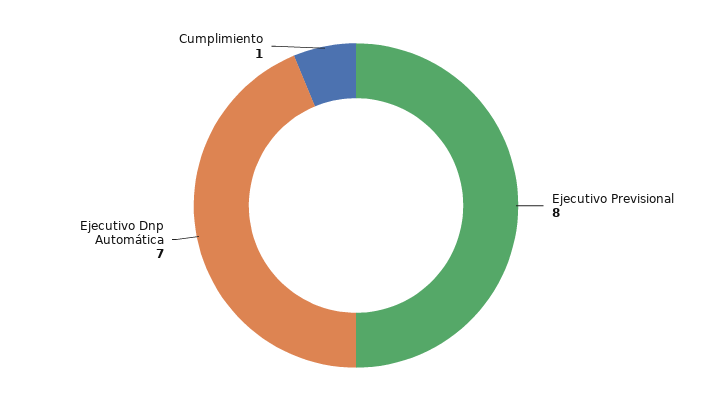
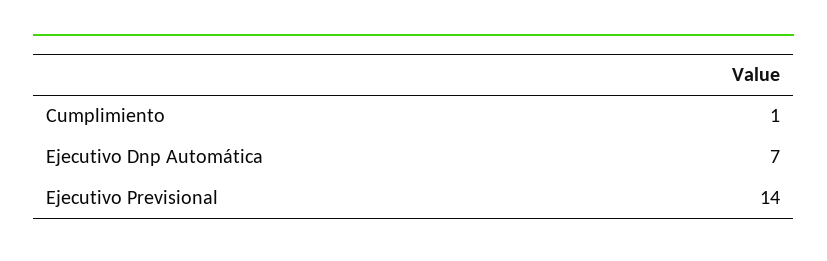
Ejecutivo Previsional: 8 -> 14

